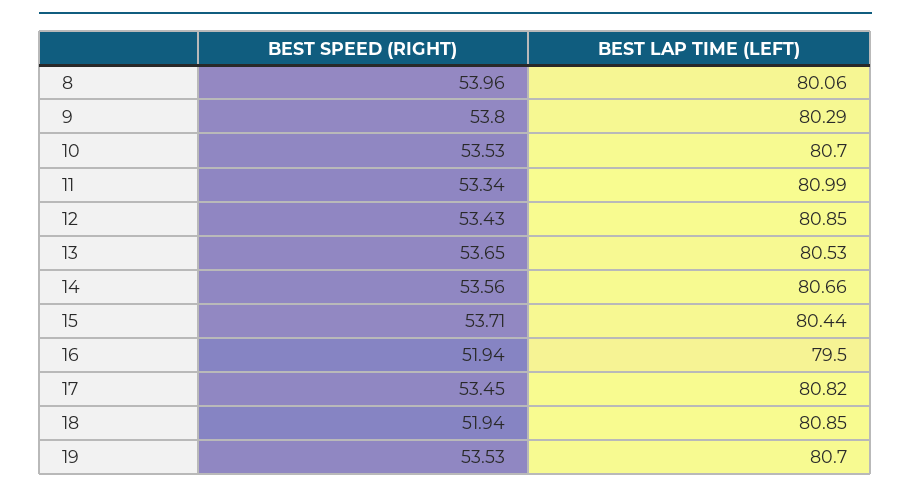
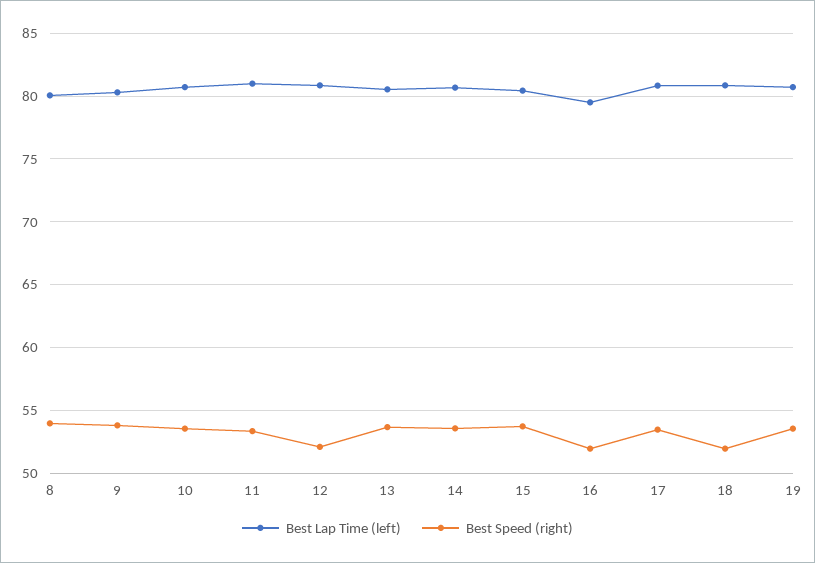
BEST SPEED (RIGHT), 12: 53.43 -> 52

